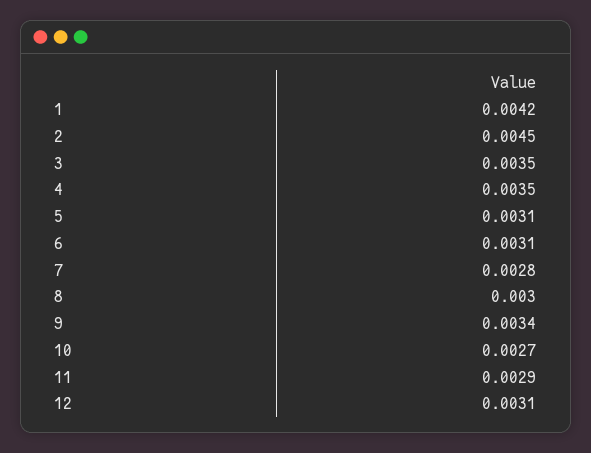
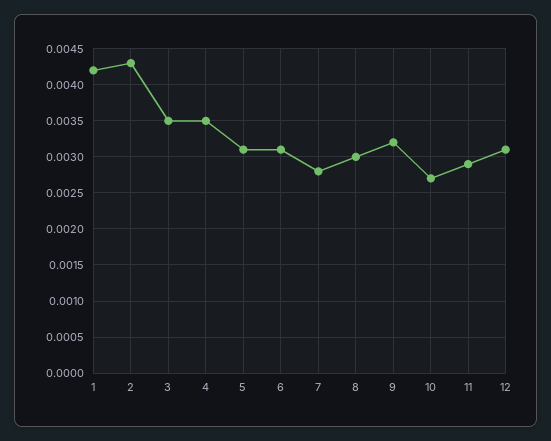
2: 0.0045 -> 0.0043
9: 0.0034 -> 0.0032

